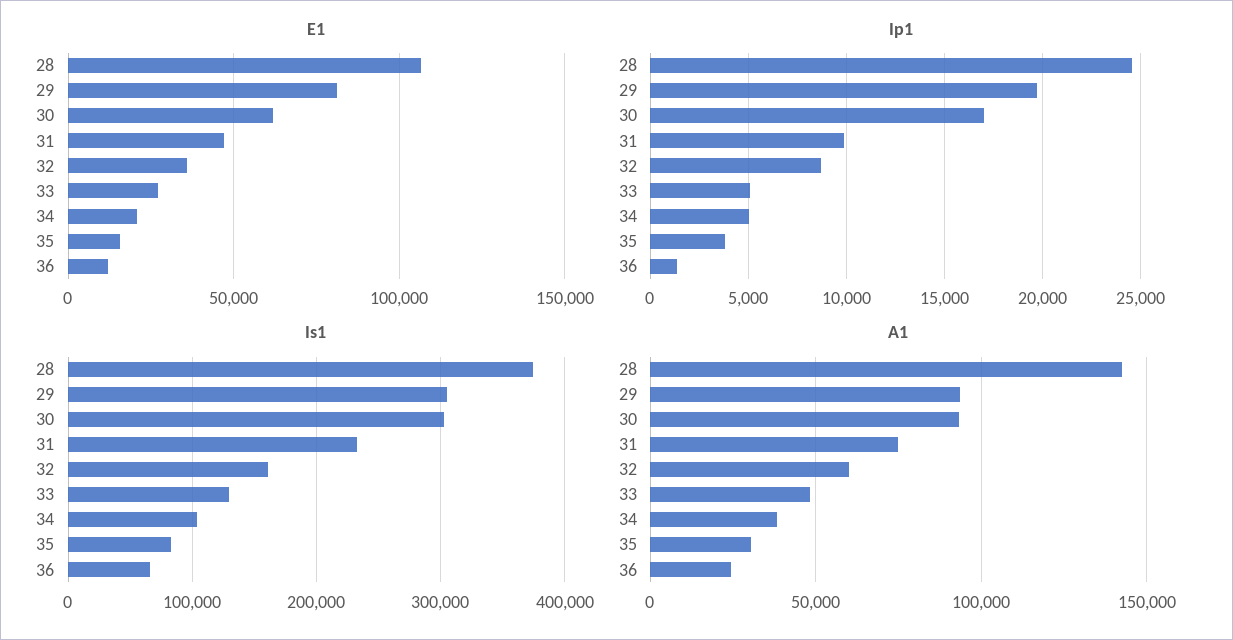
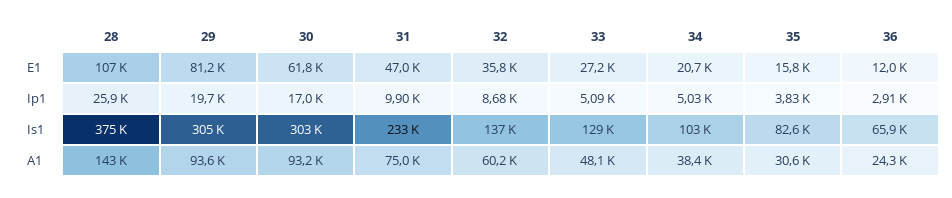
Ip1, 28: 24500 -> 25900
Ip1, 36: 1500 -> 2910
Is1, 32: 160000 -> 137000

